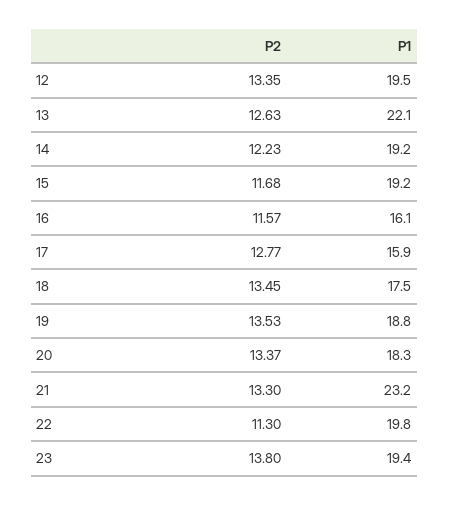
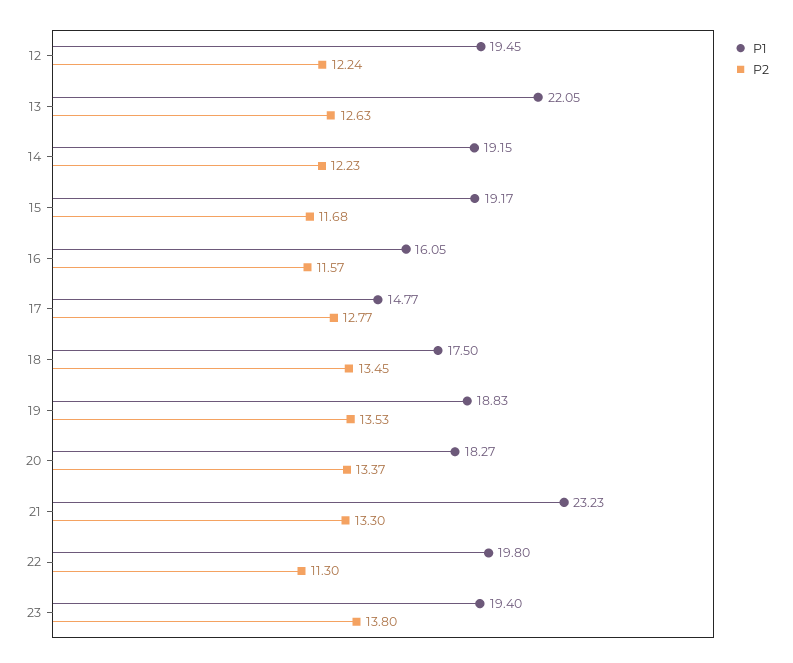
P2, 12: 13.35 -> 12.24
P1, 17: 15.9 -> 14.77

